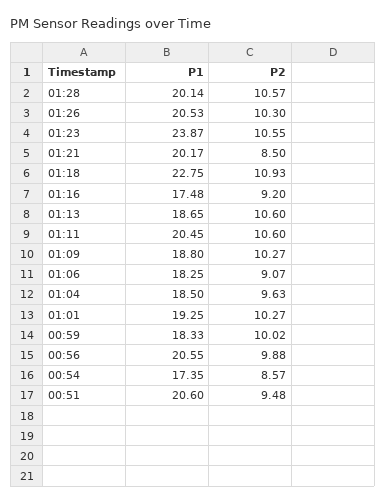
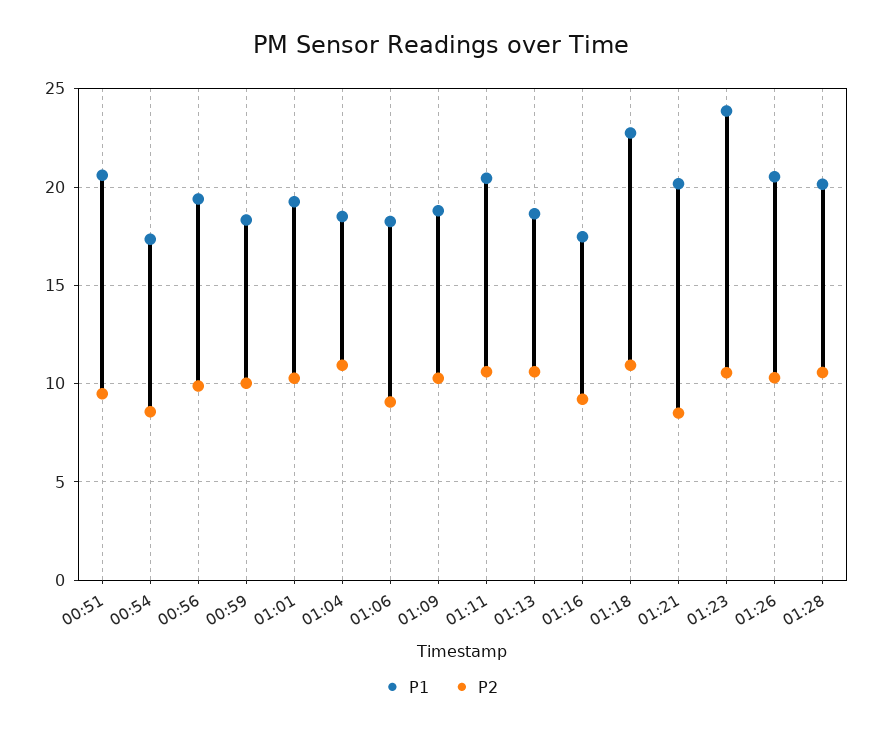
P2, 01:04: 9.63 -> 11
P1, 00:56: 20.55 -> 19.5

